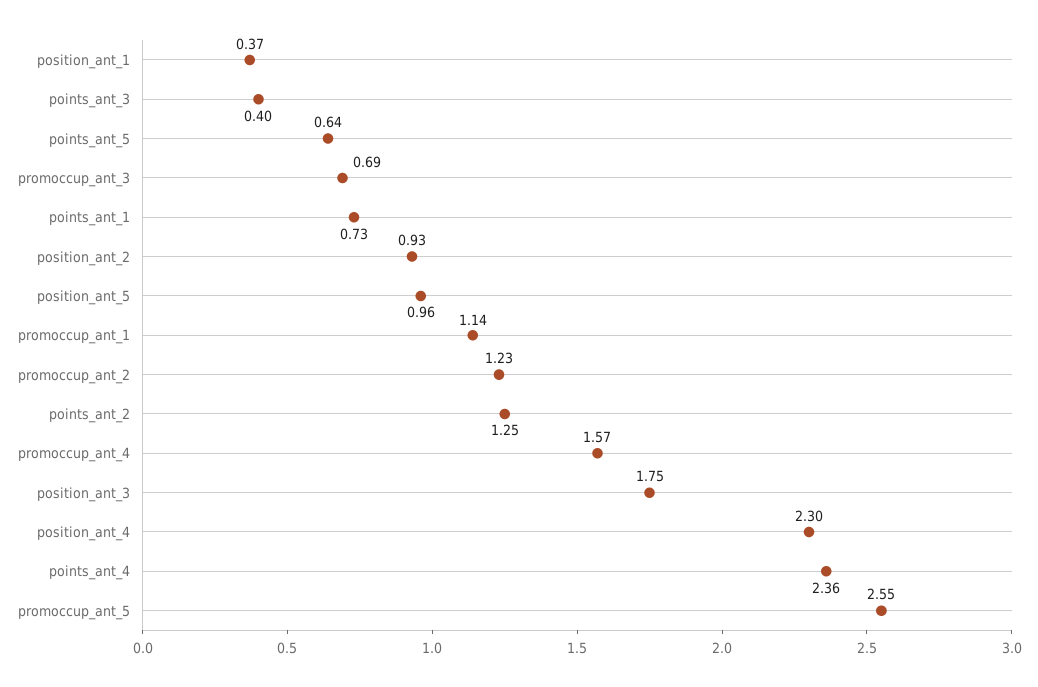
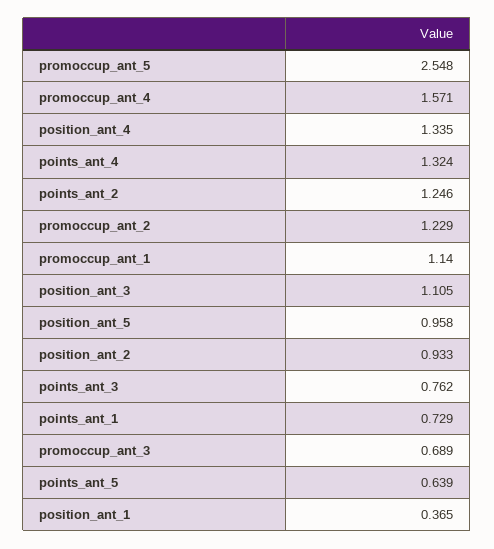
points_ant_3: 0.4 -> 0.762
position_ant_3: 1.75 -> 1.105
position_ant_4: 2.3 -> 1.335
points_ant_4: 2.36 -> 1.324

